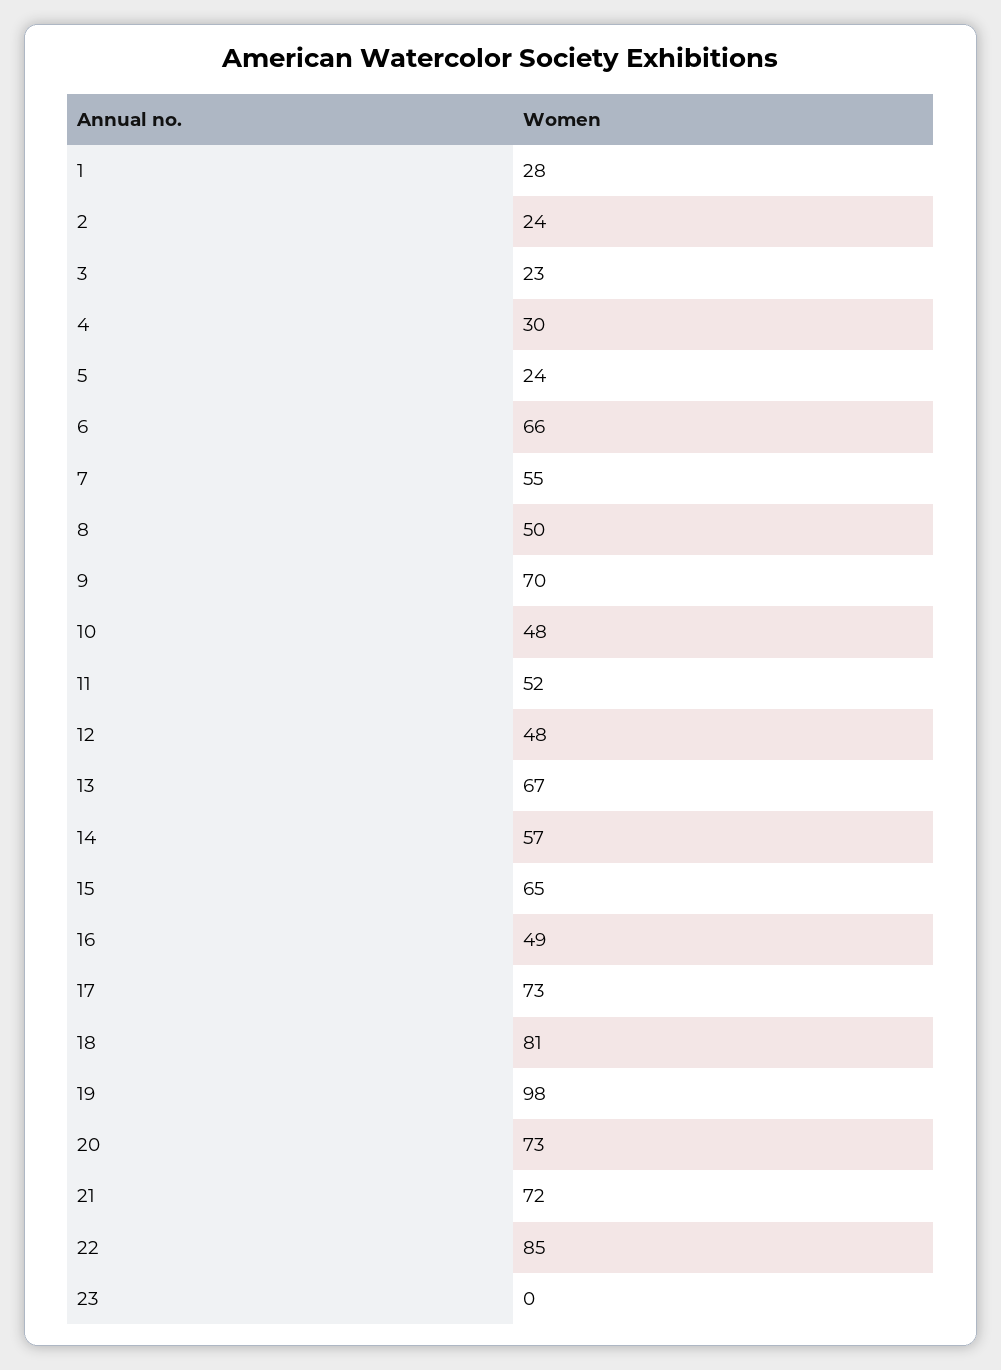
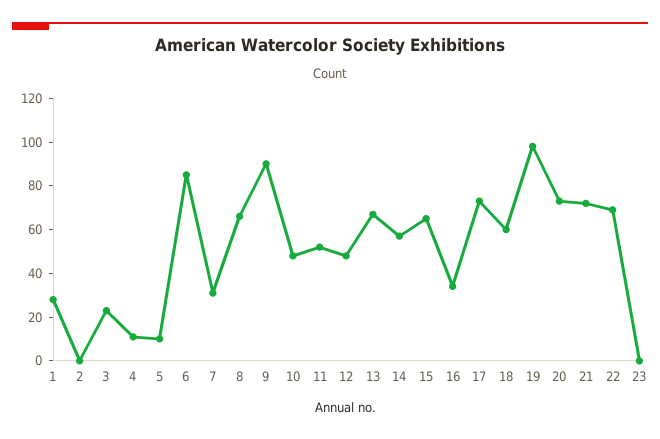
2: 24 -> 0
4: 30 -> 10
5: 24 -> 10
6: 66 -> 85
7: 55 -> 30
8: 50 -> 65
9: 70 -> 90
16: 49 -> 35
18: 81 -> 60
22: 85 -> 70

